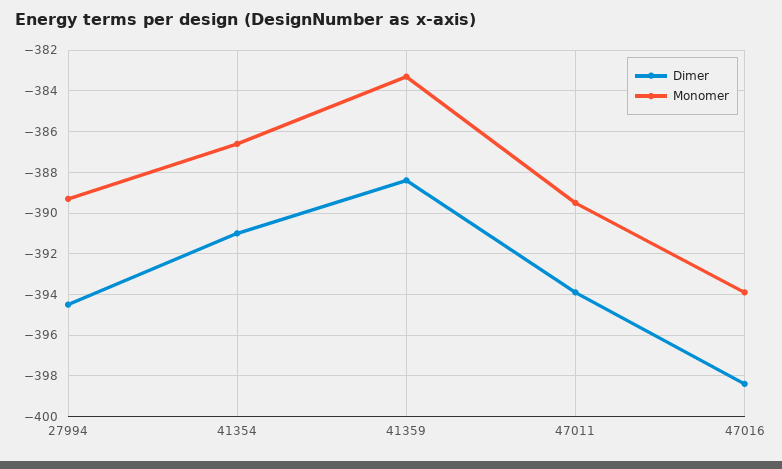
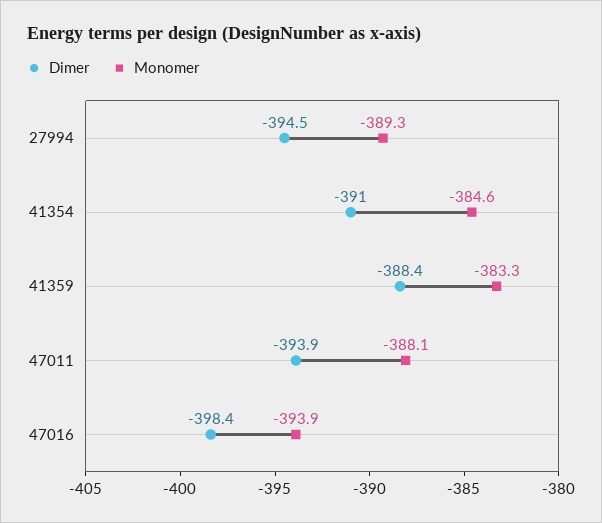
Monomer, 41354: -386.5 -> -384.6
Monomer, 47011: -389.5 -> -388.1

